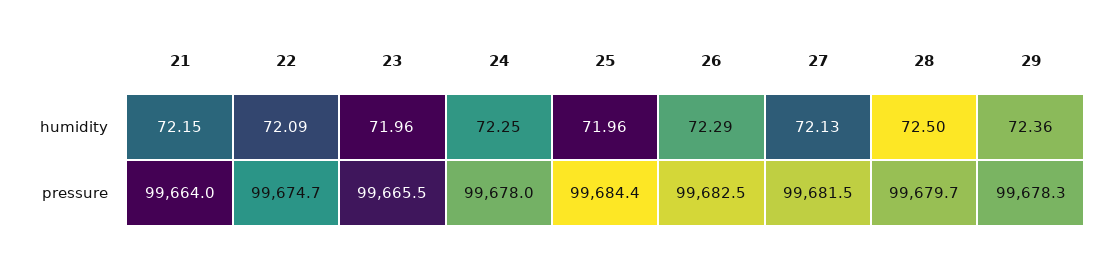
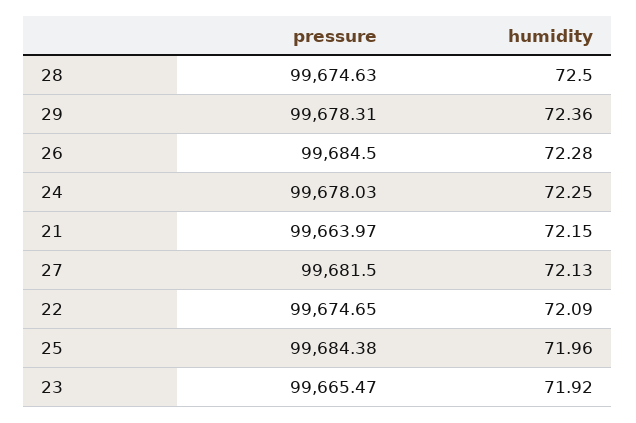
23, humidity: 71.96 -> 71.92
26, humidity: 72.29 -> 72.28
26, pressure: 99682.5 -> 99684.5
28, pressure: 99679.7 -> 99674.63

